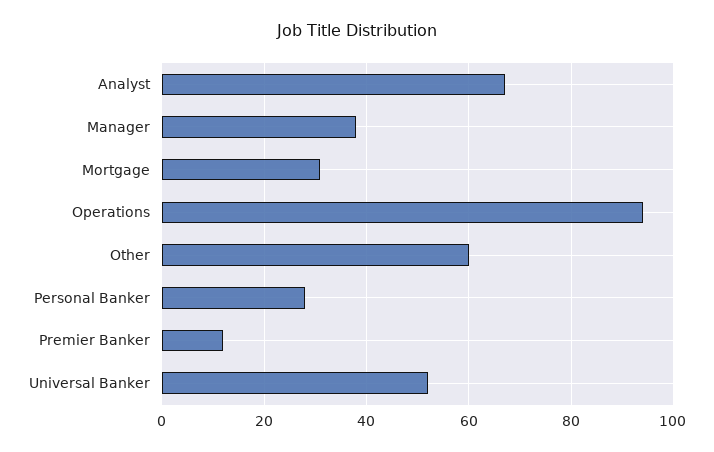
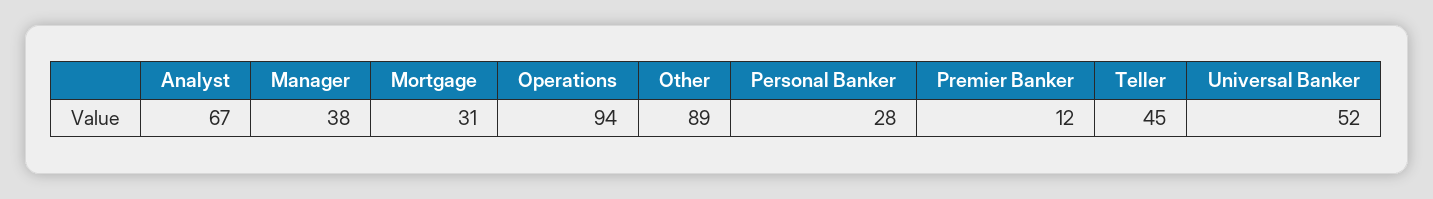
Other: 60 -> 89
Teller: none -> 45

